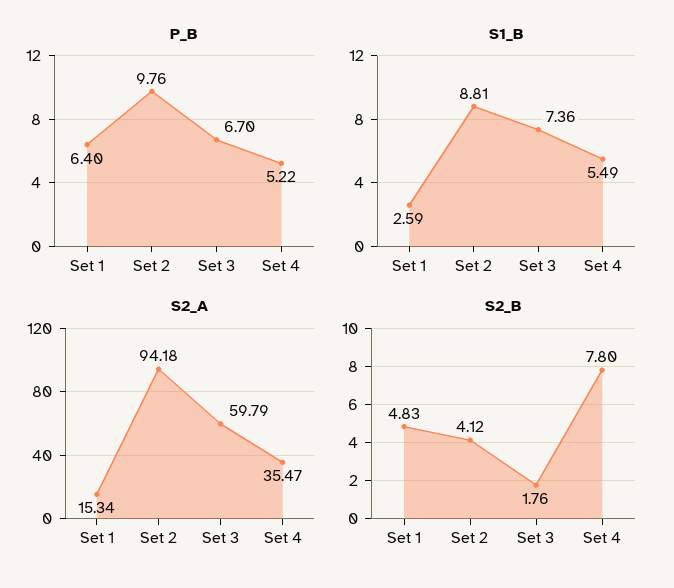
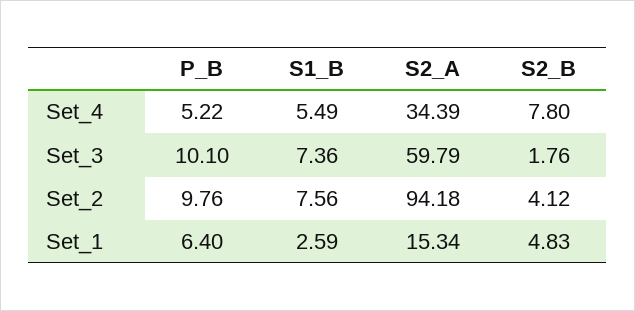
P_B, Set 3: 6.7 -> 10.1
S1_B, Set 2: 8.81 -> 7.56
S2_A, Set 4: 35.47 -> 34.39

